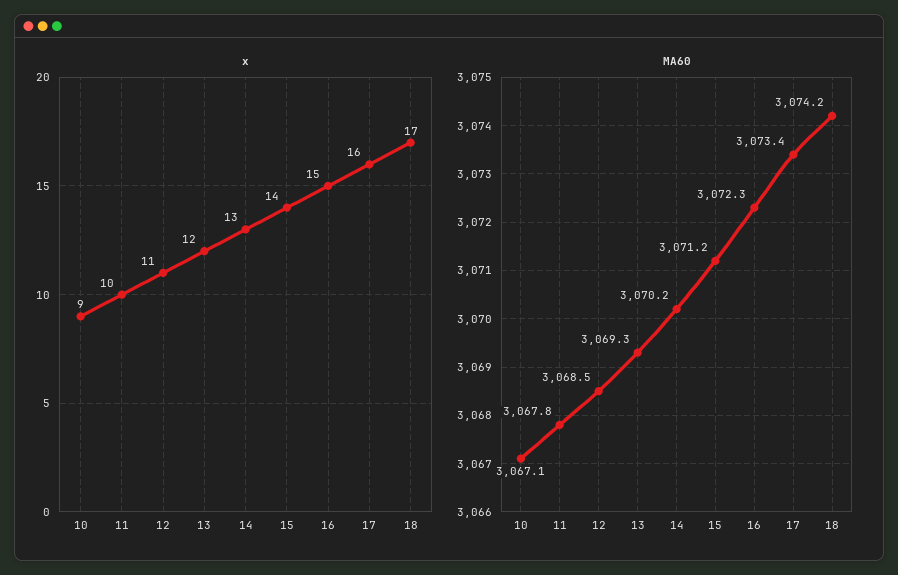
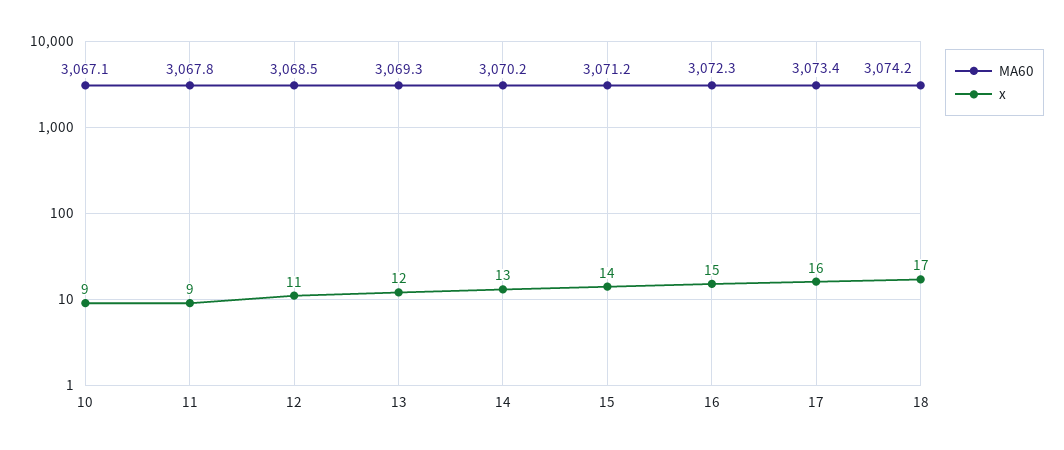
x, 11: 10 -> 9

